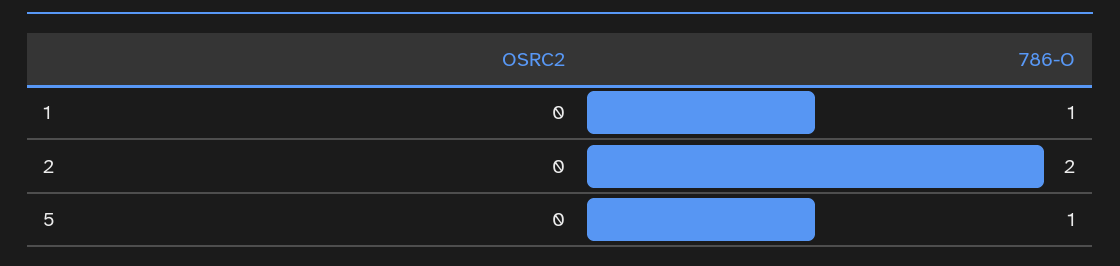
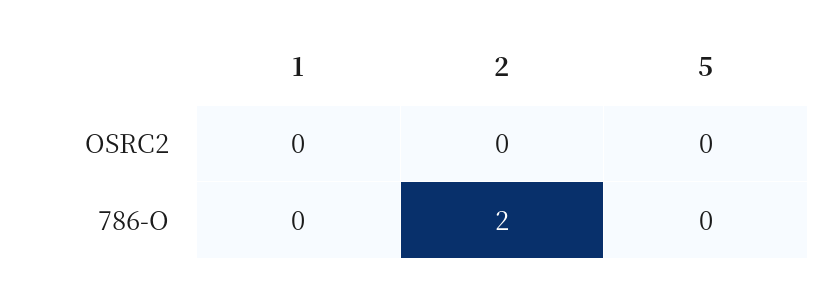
786-O, 1: 1 -> 0
786-O, 5: 1 -> 0

